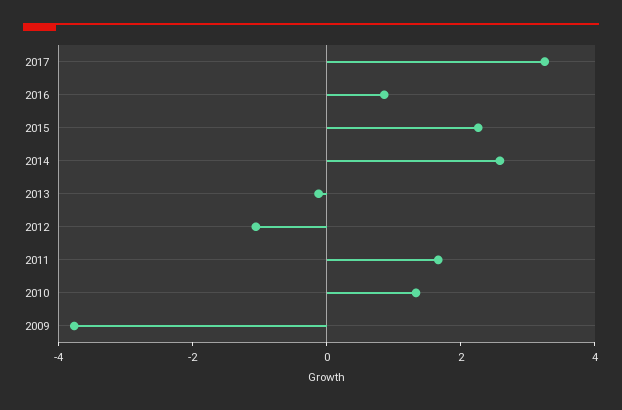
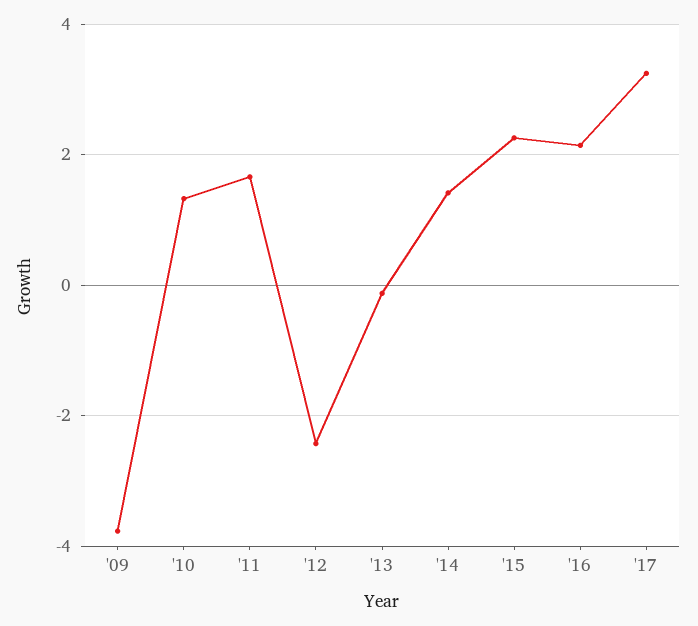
2016: 1 -> 2.2
2014: 2.5 -> 1.4
2012: -1 -> -2.4

